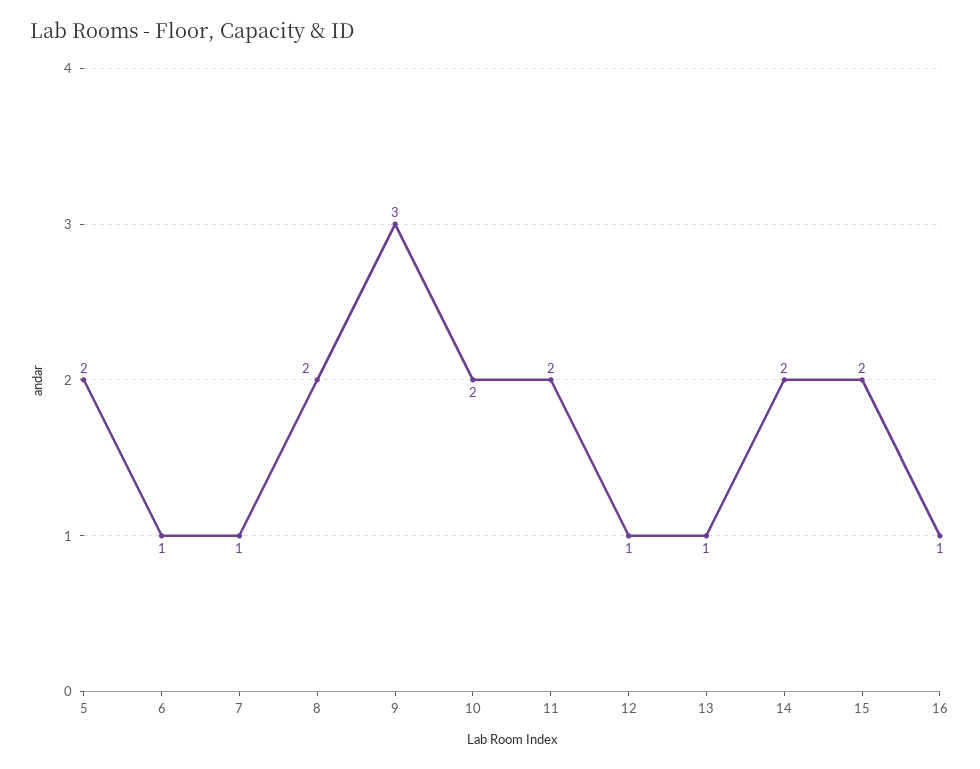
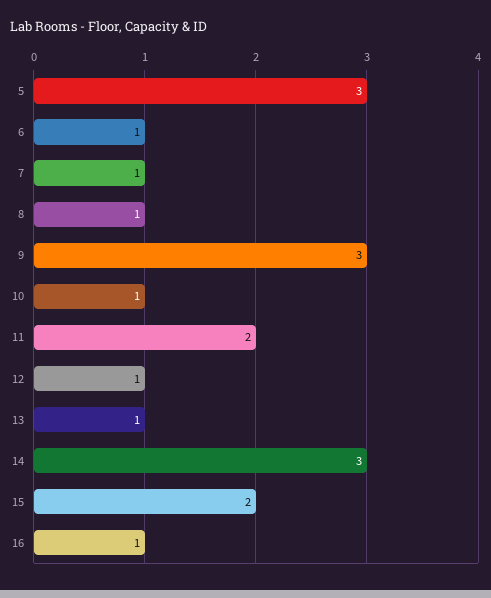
5: 2 -> 3
8: 2 -> 1
10: 2 -> 1
14: 2 -> 3

